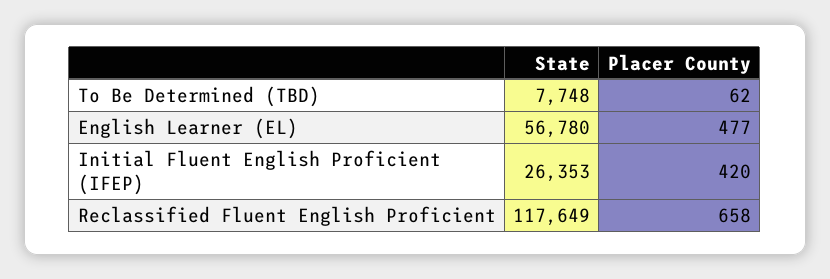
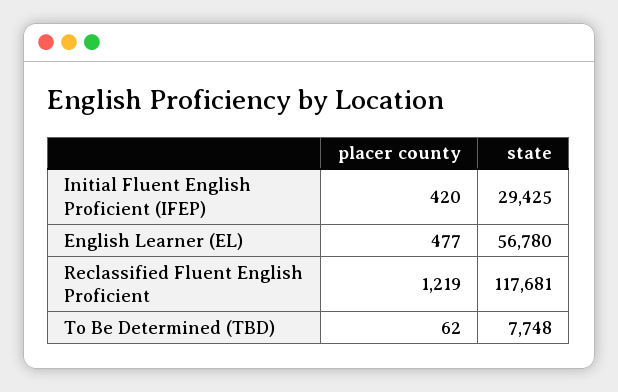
State, Initial Fluent English Proficient (IFEP): 26353 -> 29425
State, Reclassified Fluent English Proficient: 117649 -> 117681
Placer County, Reclassified Fluent English Proficient: 658 -> 1219

